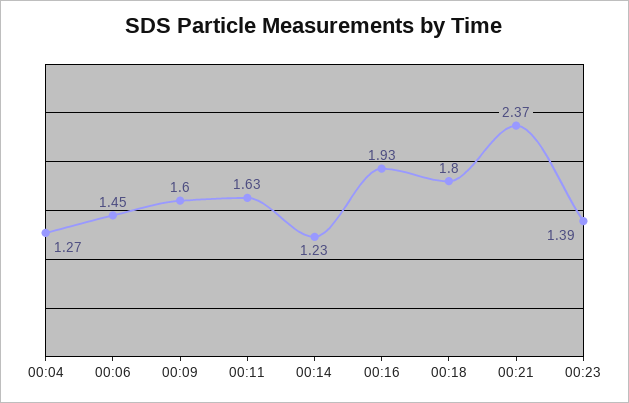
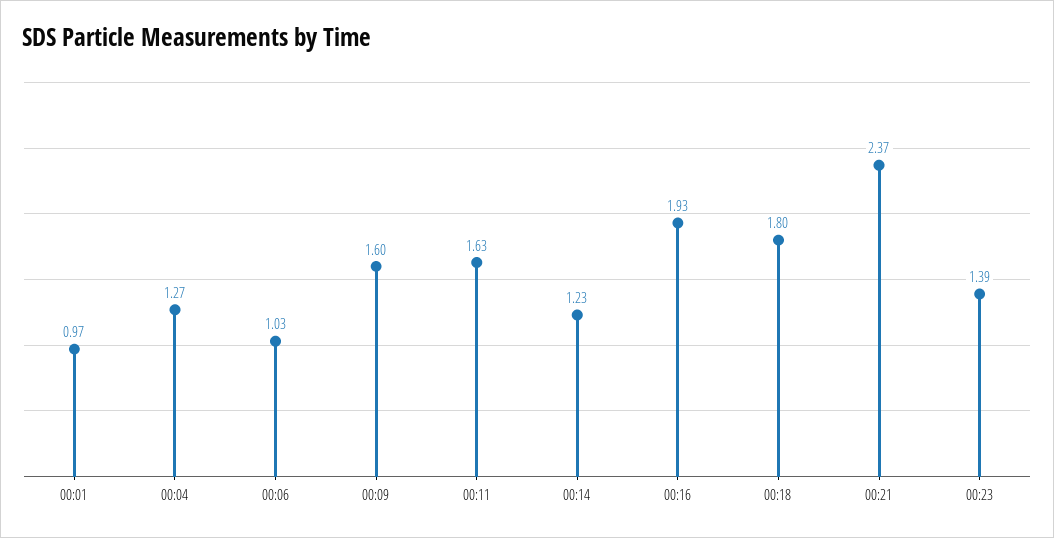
00:06: 1.45 -> 1.03
00:01: none -> 0.97

